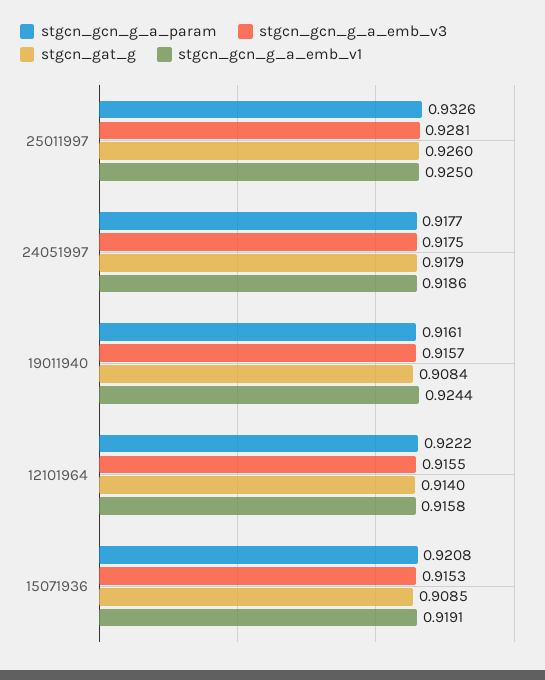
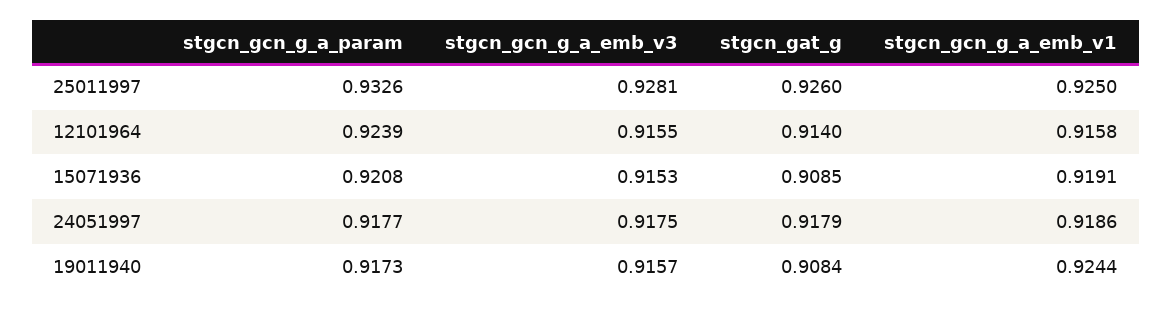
stgcn_gcn_g_a_param, 19011940: 0.9161 -> 0.9173
stgcn_gcn_g_a_param, 12101964: 0.9222 -> 0.9239

